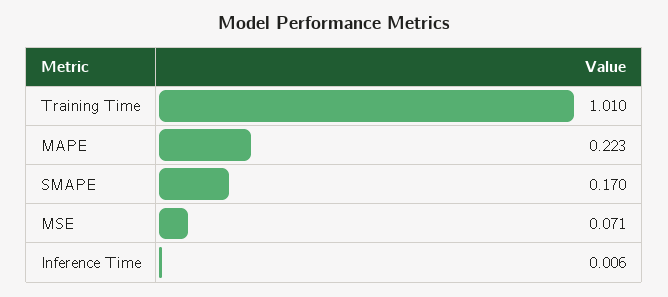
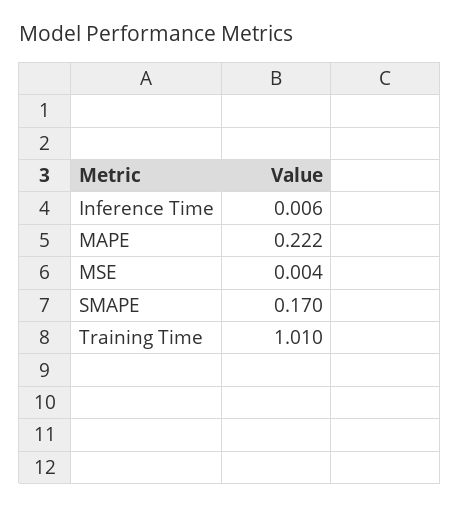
MAPE: 0.223 -> 0.222
MSE: 0.071 -> 0.004

